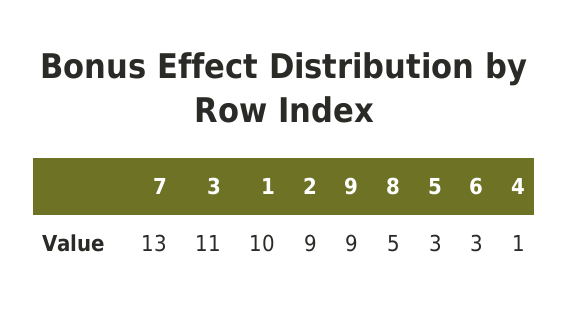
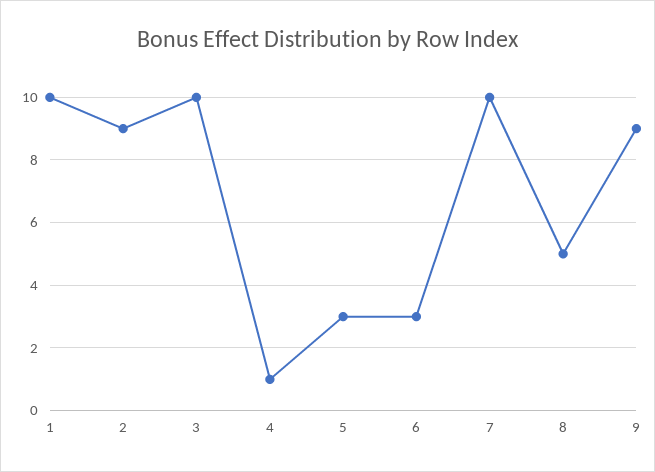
7: 13 -> 10
3: 11 -> 10

